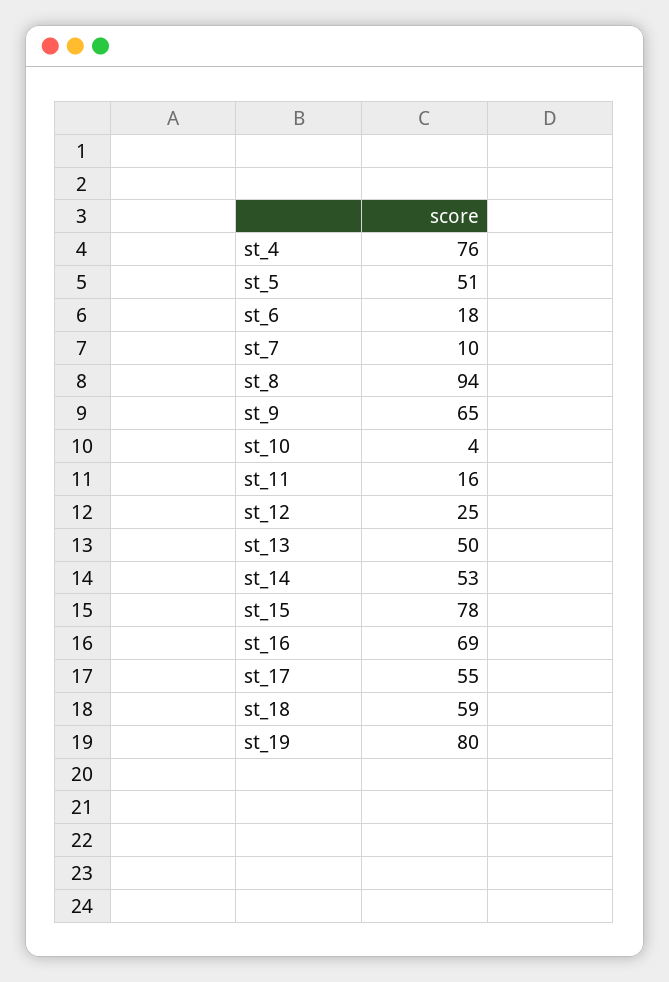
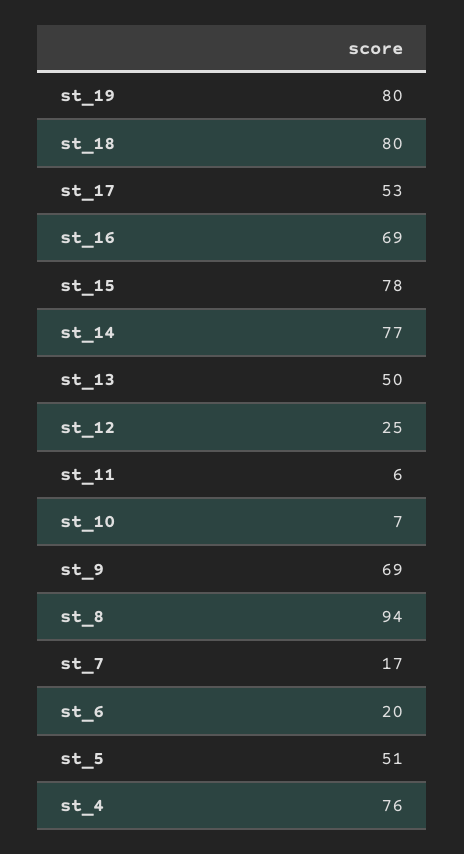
st_6: 18 -> 20
st_7: 10 -> 17
st_9: 65 -> 69
st_10: 4 -> 7
st_11: 16 -> 6
st_14: 53 -> 77
st_17: 55 -> 53
st_18: 59 -> 80

